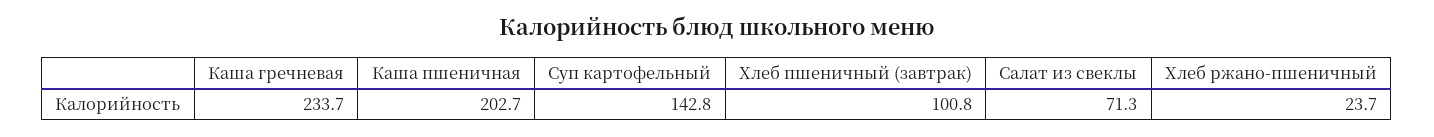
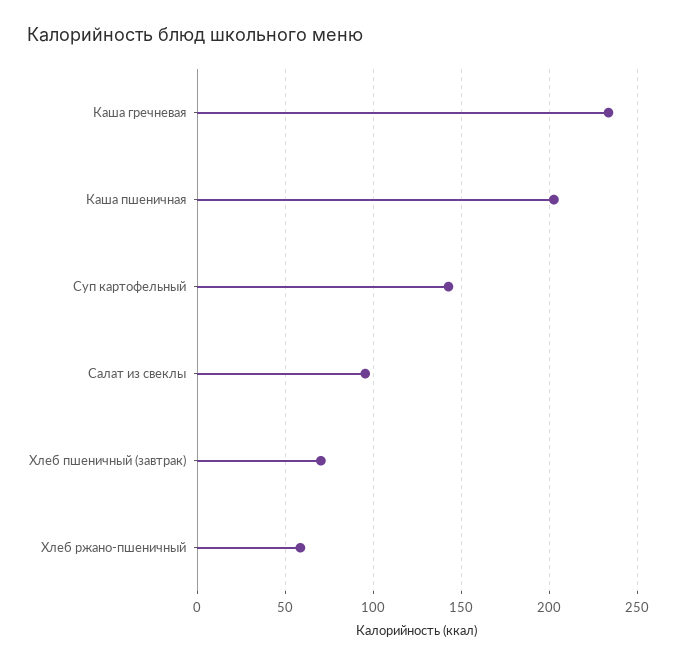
Хлеб пшеничный (завтрак): 100.8 -> 70
Салат из свеклы: 71.3 -> 95
Хлеб ржано-пшеничный: 23.7 -> 60

